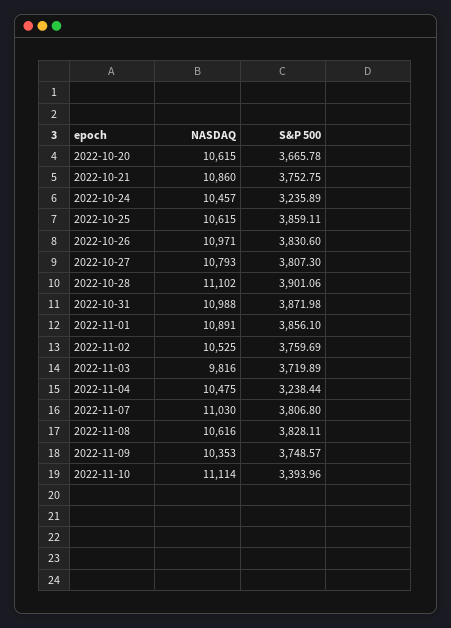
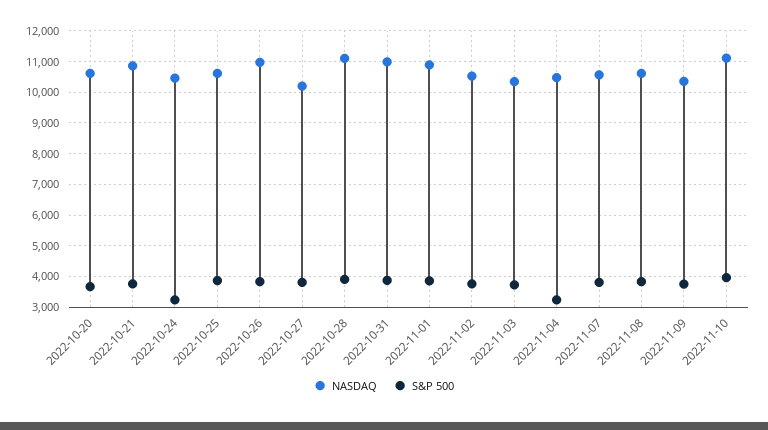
NASDAQ, 2022-10-27: 10793 -> 10200
NASDAQ, 2022-11-03: 9816 -> 10400
NASDAQ, 2022-11-07: 11030 -> 10600
S&P 500, 2022-11-10: 3393.96 -> 4000

